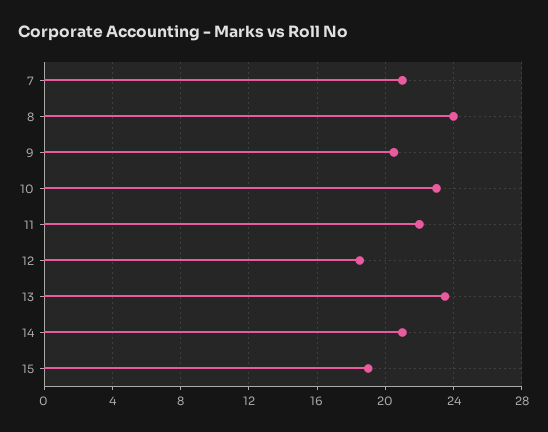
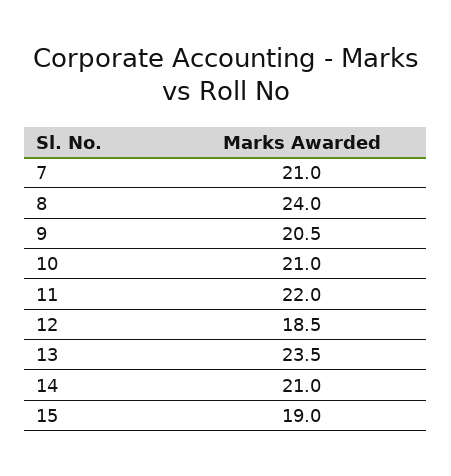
10: 23 -> 21

